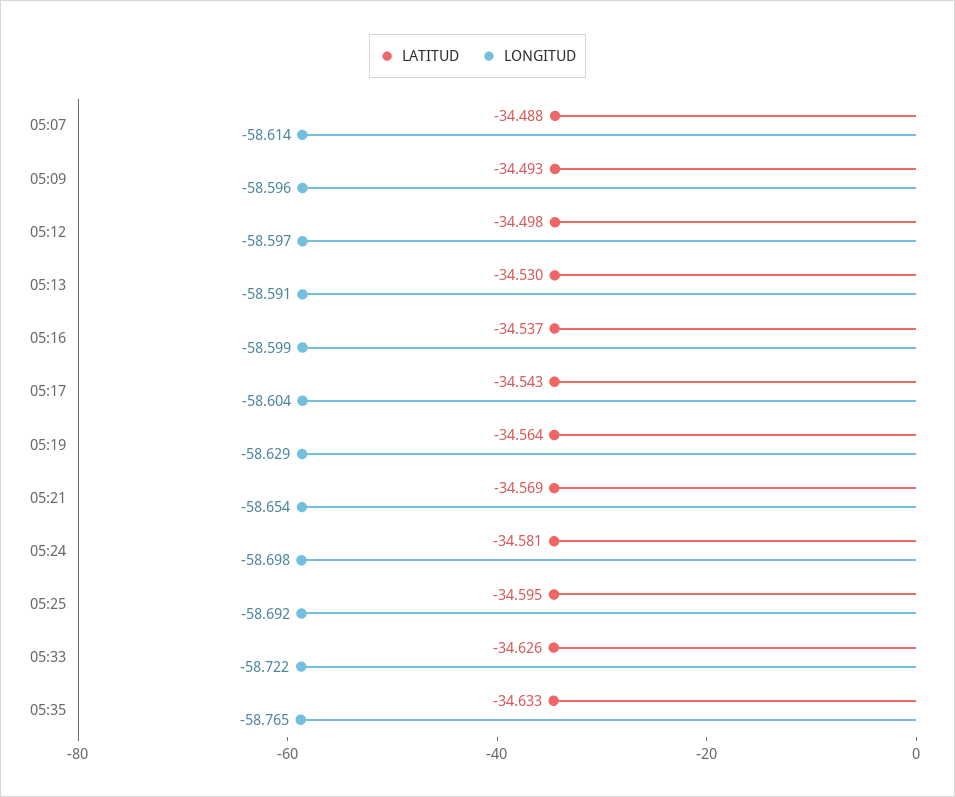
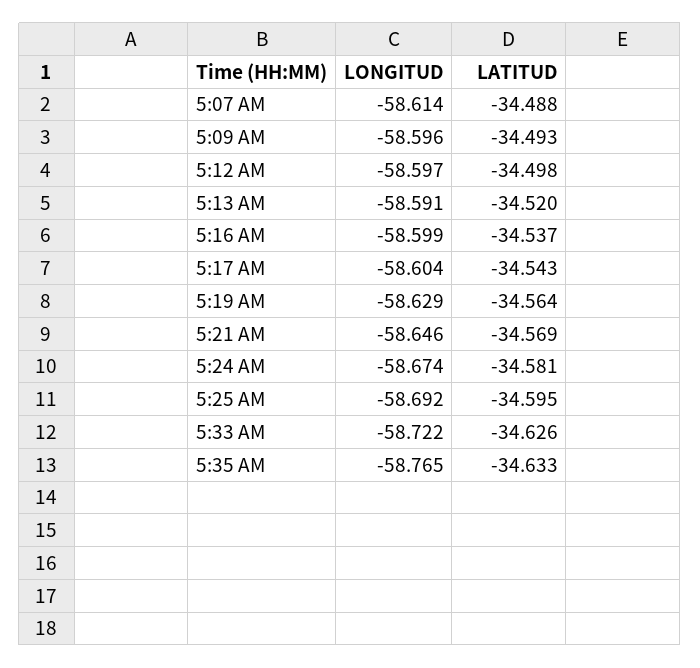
LATITUD, 05:13: -34.53 -> -34.52
LONGITUD, 05:21: -58.654 -> -58.646
LONGITUD, 05:24: -58.698 -> -58.674

